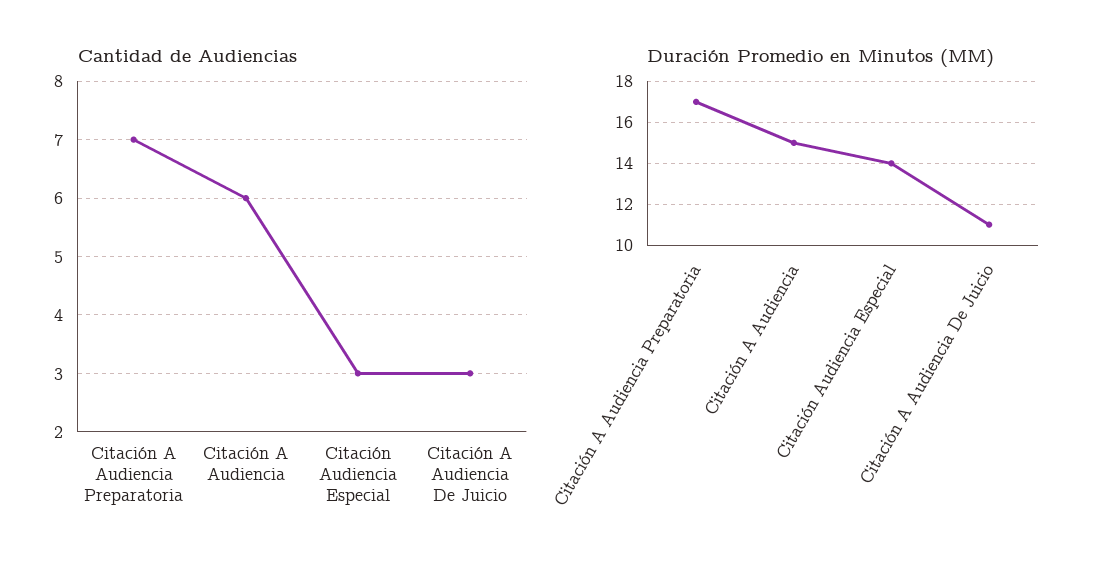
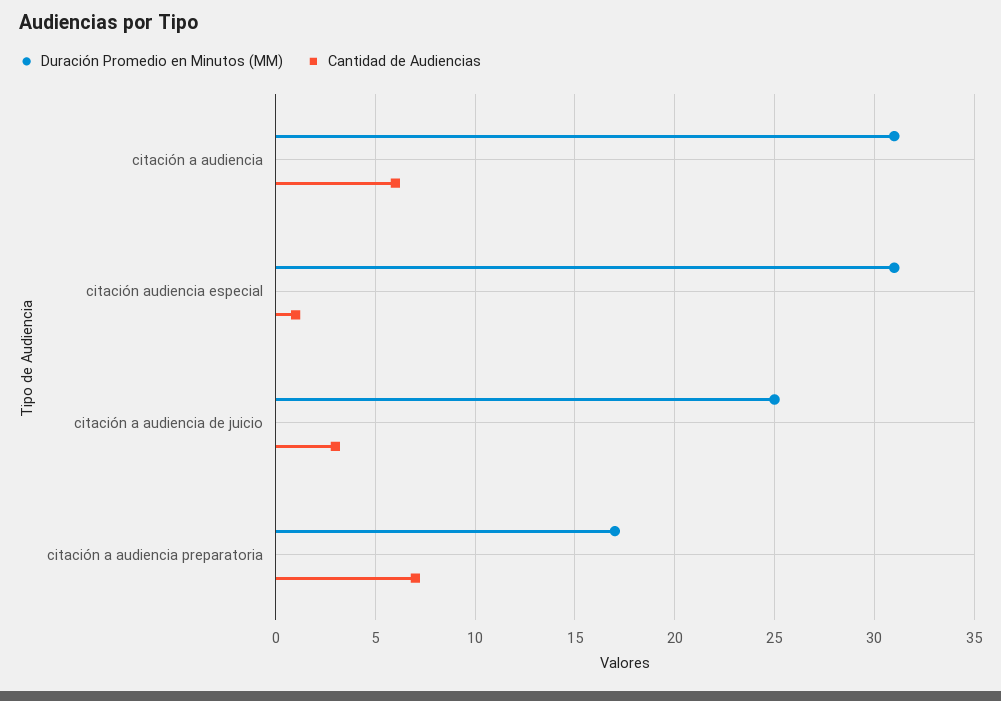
Cantidad de Audiencias, Citación Audiencia Especial: 3 -> 1
Duración Promedio en Minutos (MM), Citación A Audiencia: 15 -> 31
Duración Promedio en Minutos (MM), Citación Audiencia Especial: 14 -> 31
Duración Promedio en Minutos (MM), Citación A Audiencia De Juicio: 11 -> 25

